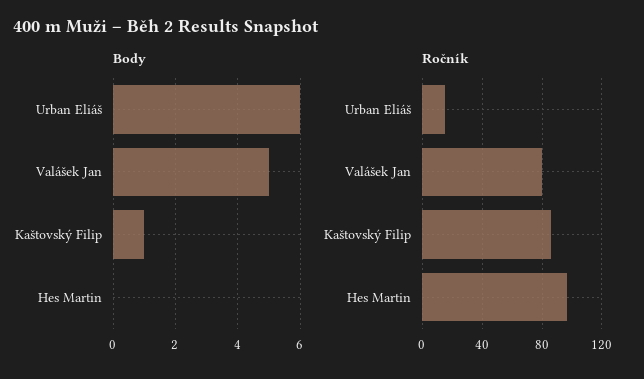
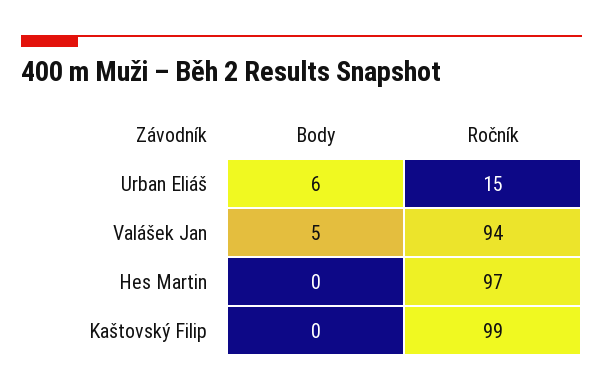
Body, Kaštovský Filip: 1 -> 0
Ročník, Valášek Jan: 80 -> 94
Ročník, Kaštovský Filip: 85 -> 99

